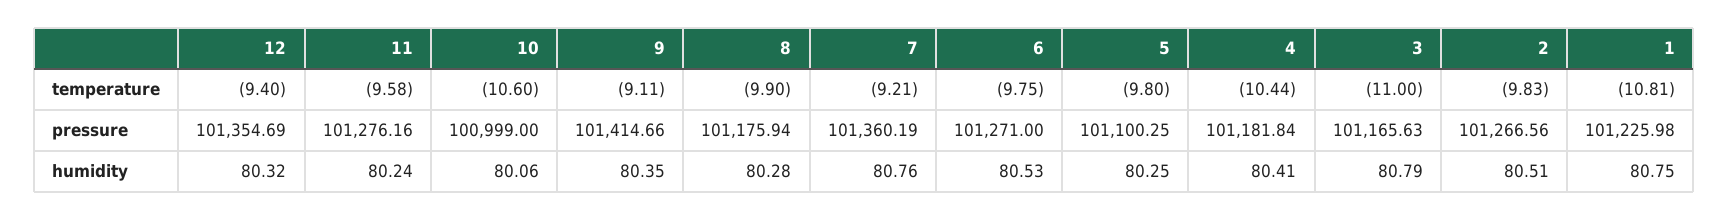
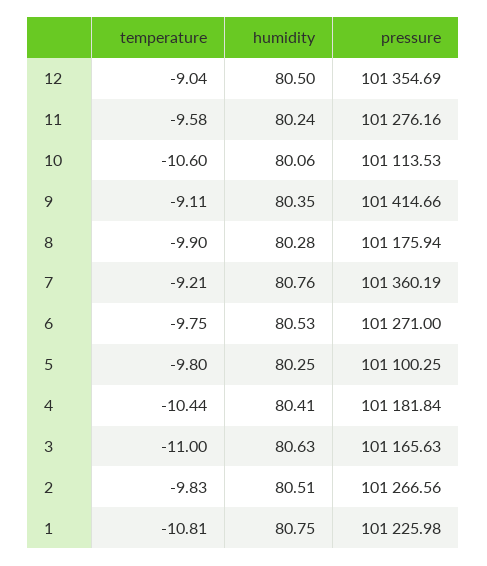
12, temperature: -9.4 -> -9.04
10, pressure: 100999 -> 101113.53
12, humidity: 80.32 -> 80.5
3, humidity: 80.79 -> 80.63

